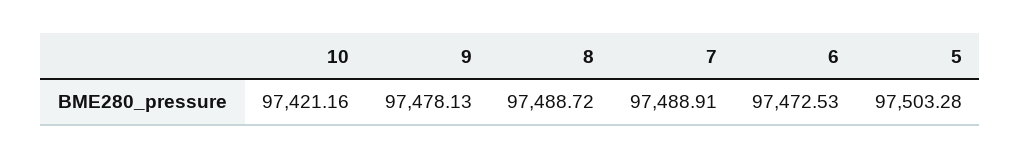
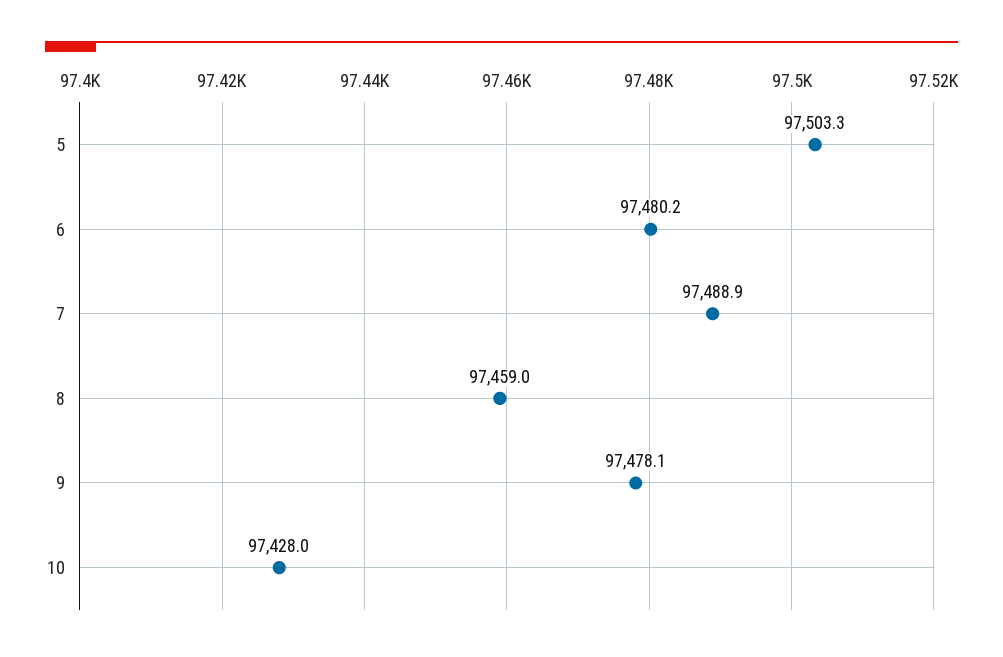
10: 97421.16 -> 97428
8: 97488.72 -> 97459
6: 97472.53 -> 97480.2

